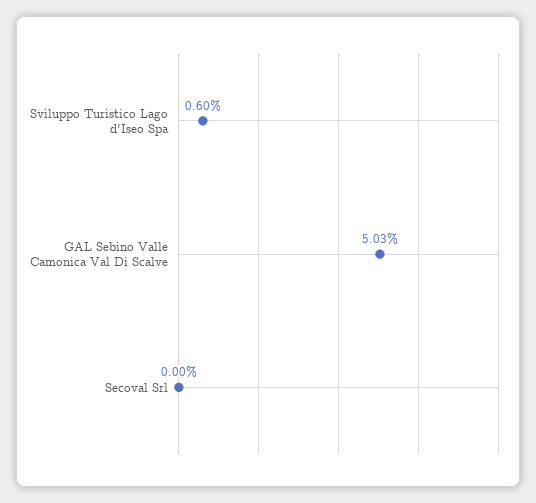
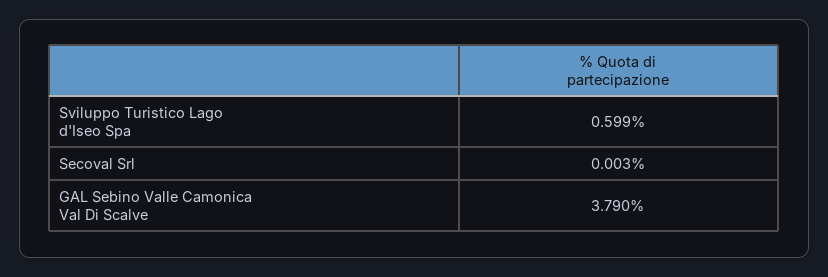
GAL Sebino Valle Camonica Val Di Scalve: 5.03 -> 3.79

